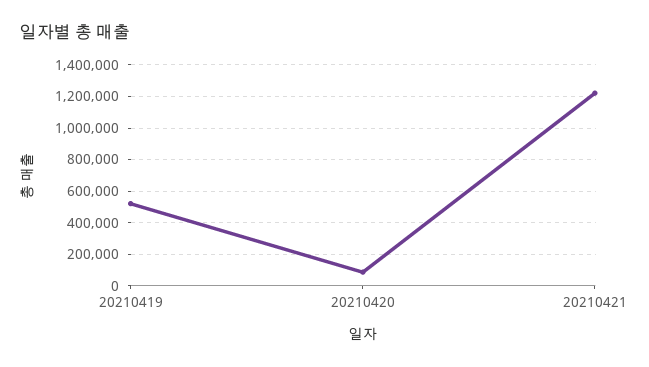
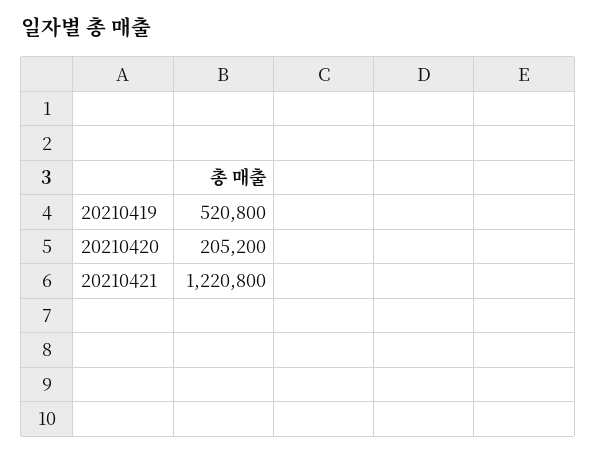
20210420: 100000 -> 205200

